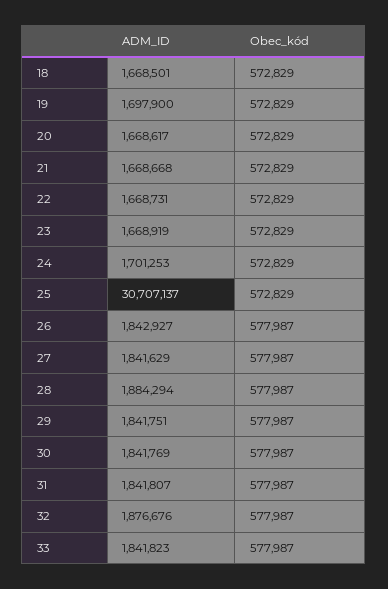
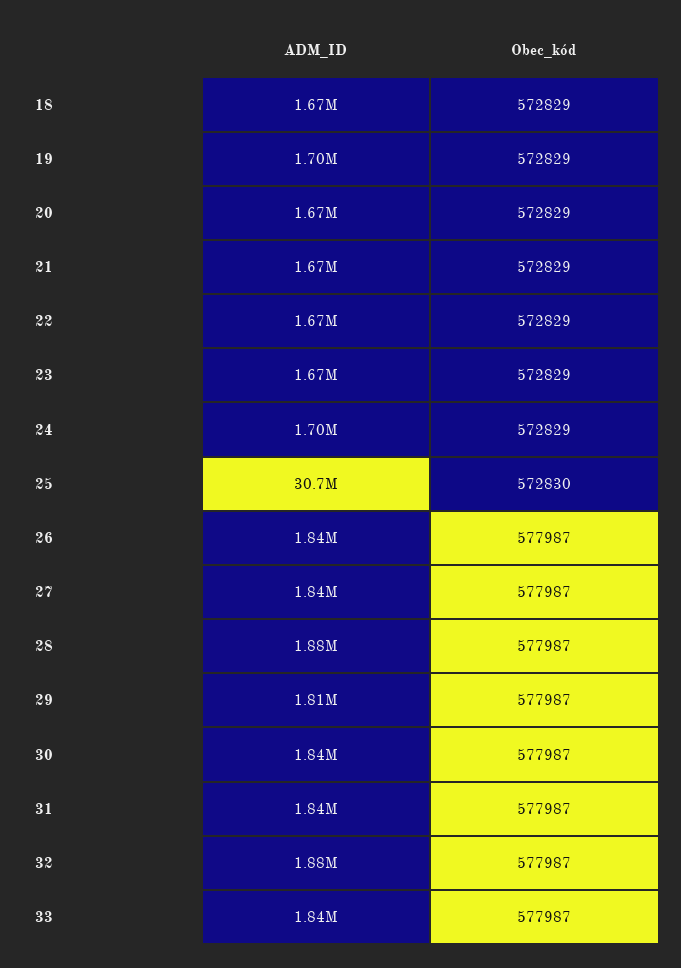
Obec_kód, 25: 572829 -> 572830
ADM_ID, 29: 1841751 -> 1810000

